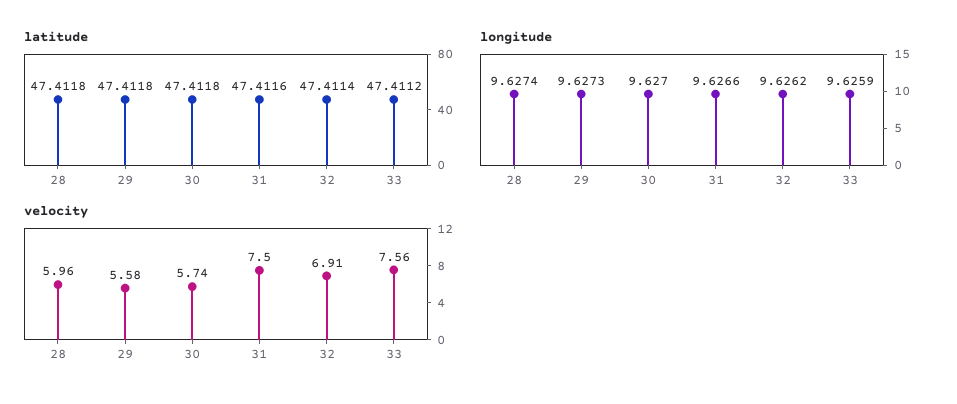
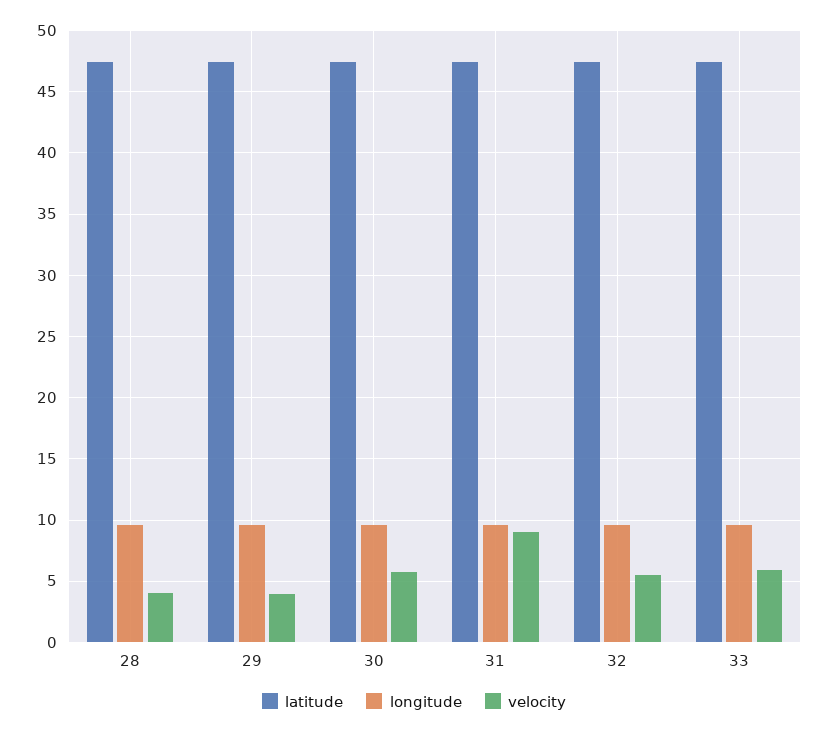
velocity, 28: 5.96 -> 4
velocity, 29: 5.58 -> 4
velocity, 31: 7.5 -> 9
velocity, 32: 6.91 -> 5.5
velocity, 33: 7.56 -> 6

